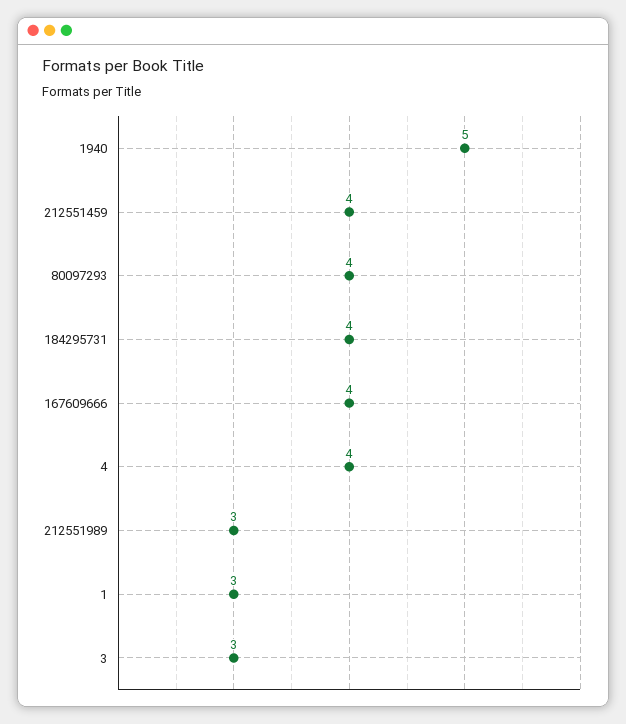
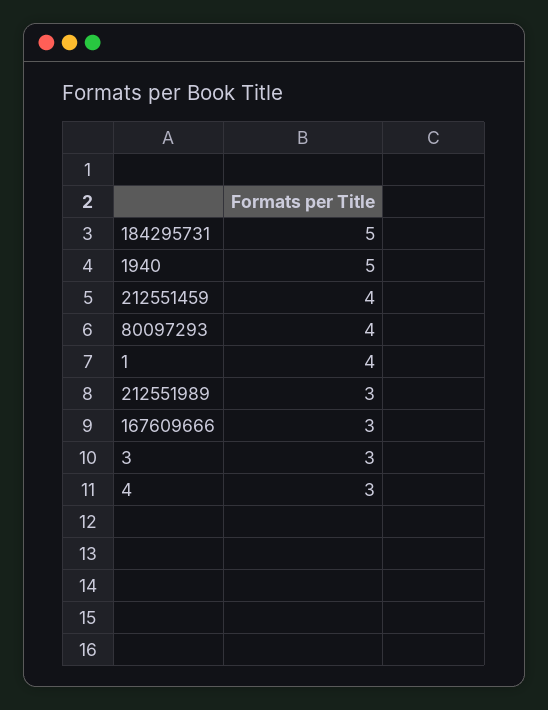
184295731: 4 -> 5
167609666: 4 -> 3
4: 4 -> 3
1: 3 -> 4

